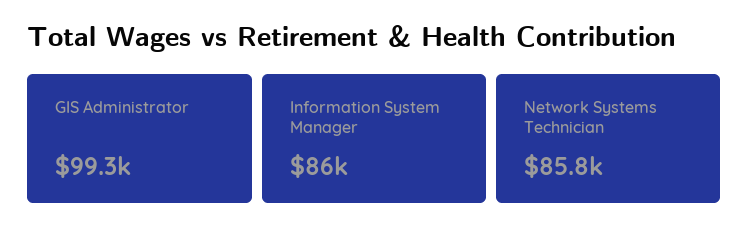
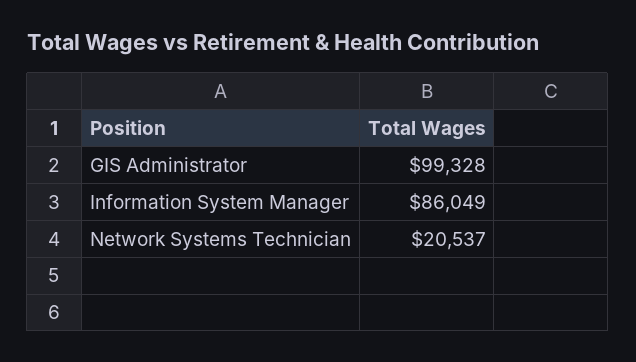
Network Systems Technician: 85800 -> 20537

